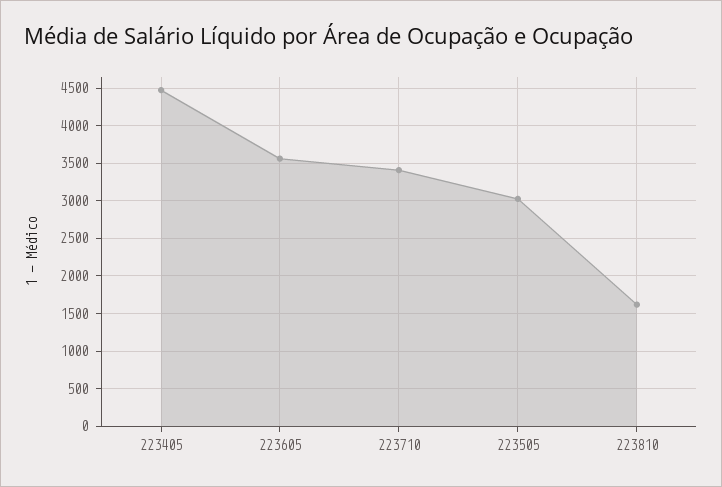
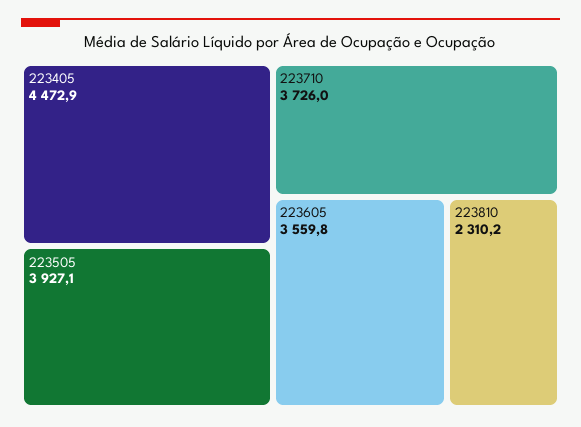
223710: 3400 -> 3726
223505: 3000 -> 3927.1
223810: 1600 -> 2310.2

